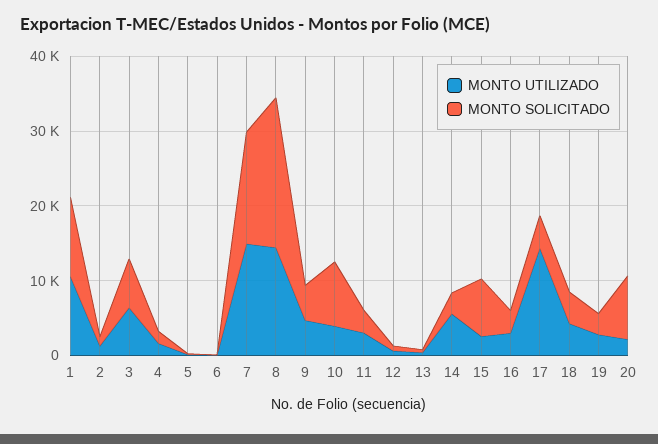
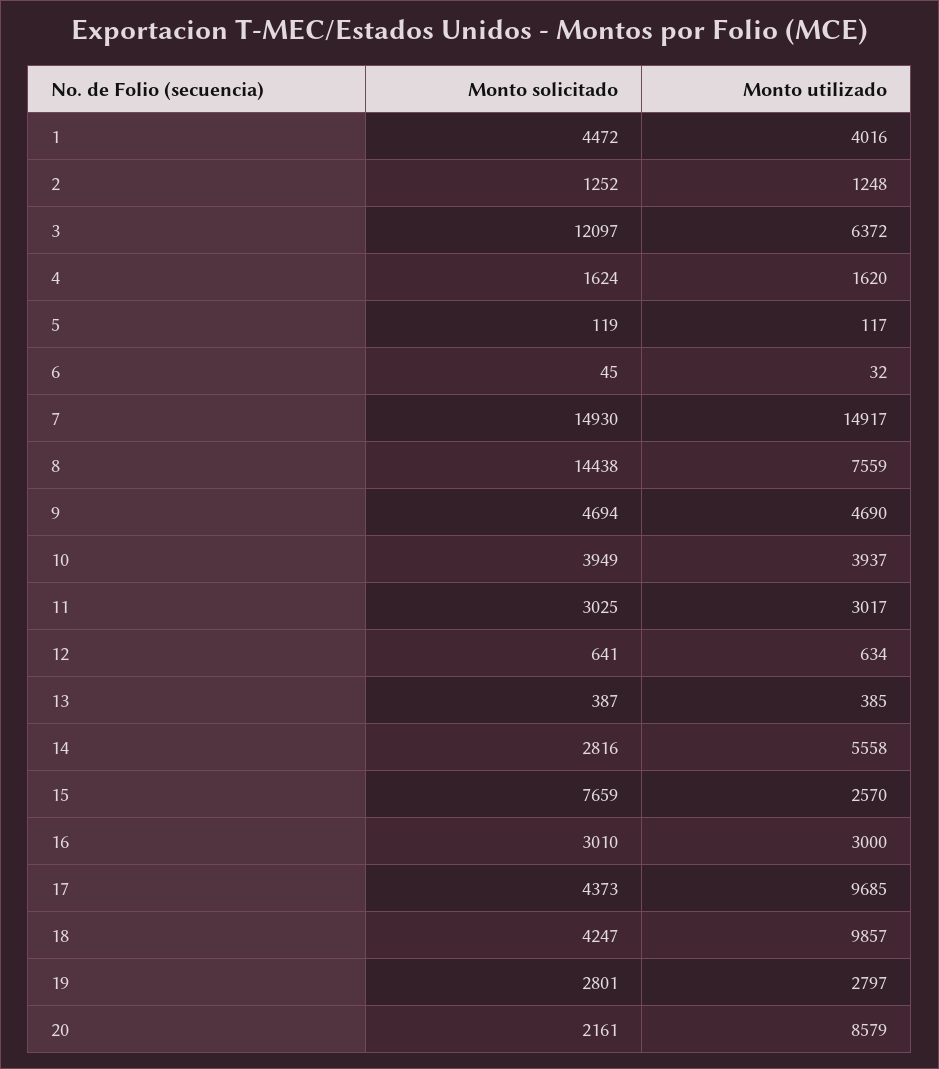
MONTO UTILIZADO, 1: 10000 -> 4016
MONTO SOLICITADO, 1: 10000 -> 4472
MONTO SOLICITADO, 3: 6000 -> 12097
MONTO UTILIZADO, 8: 14000 -> 7559
MONTO SOLICITADO, 8: 20000 -> 14438
MONTO SOLICITADO, 10: 8000 -> 3949
MONTO UTILIZADO, 17: 14000 -> 9685
MONTO UTILIZADO, 18: 4000 -> 9857
MONTO UTILIZADO, 20: 2000 -> 8579
MONTO SOLICITADO, 20: 8000 -> 2161

